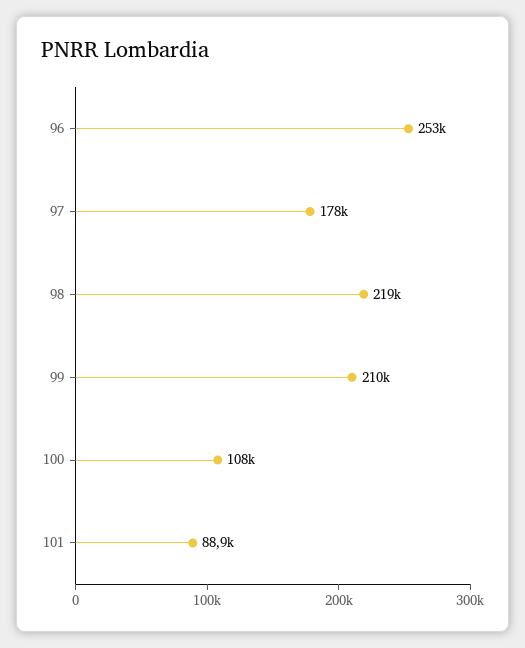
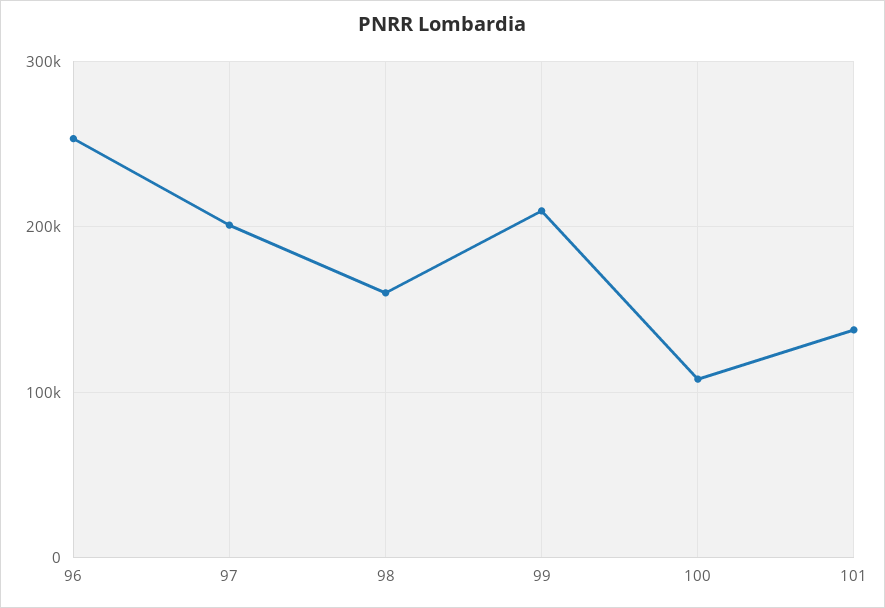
97: 178000 -> 200000
98: 219000 -> 160000
101: 88900 -> 140000

